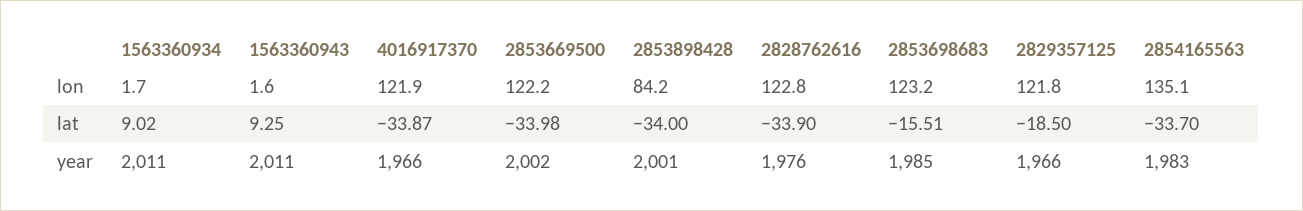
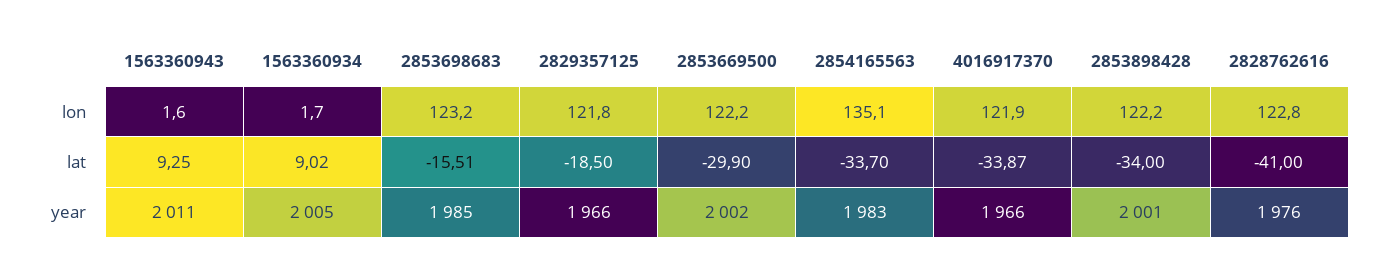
2853898428, lon: 84.2 -> 122.2
2853669500, lat: -33.98 -> -29.9
2828762616, lat: -33.9 -> -41
1563360934, year: 2011 -> 2005

